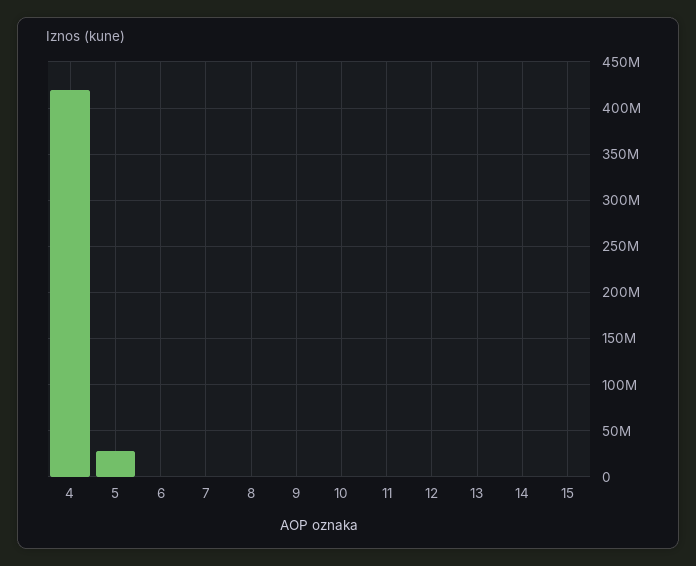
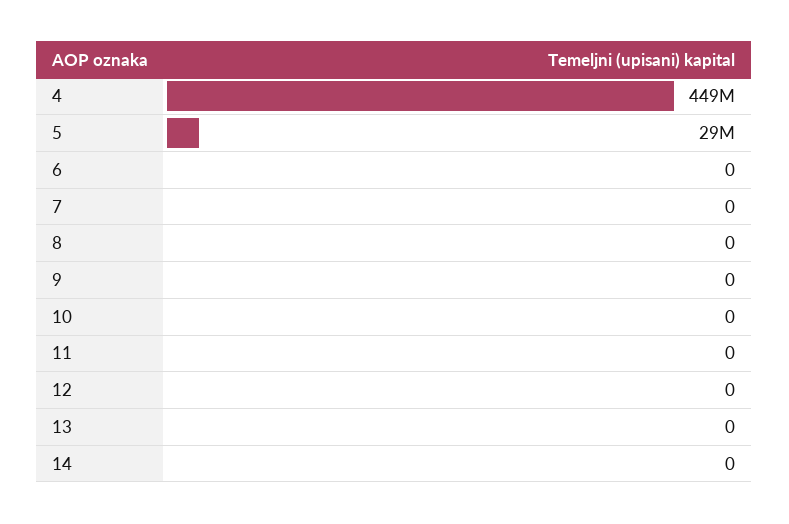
4: 420000000 -> 449000000
15: 0 -> none

